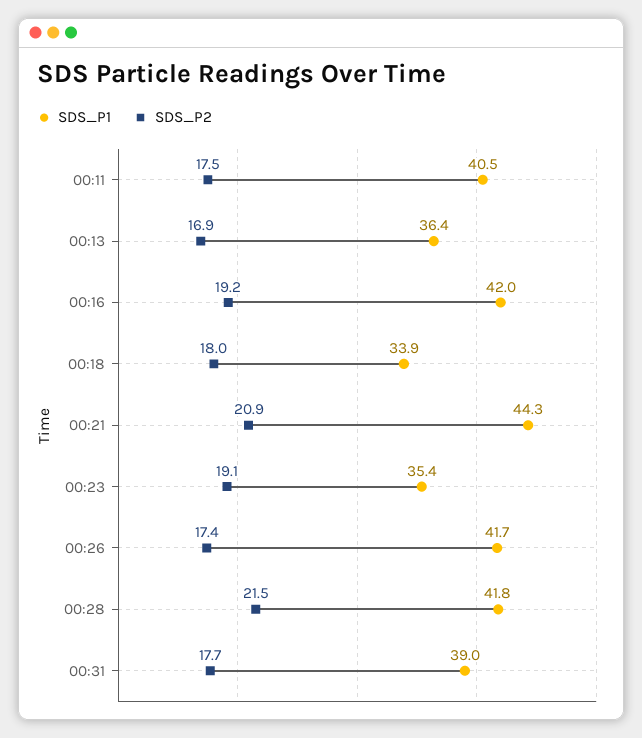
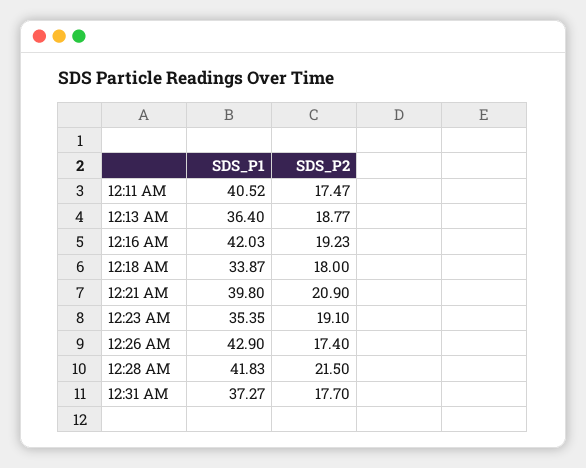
SDS_P2, 00:13: 16.9 -> 18.77
SDS_P1, 00:21: 44.3 -> 39.8
SDS_P1, 00:26: 41.7 -> 42.9
SDS_P1, 00:31: 39 -> 37.27

